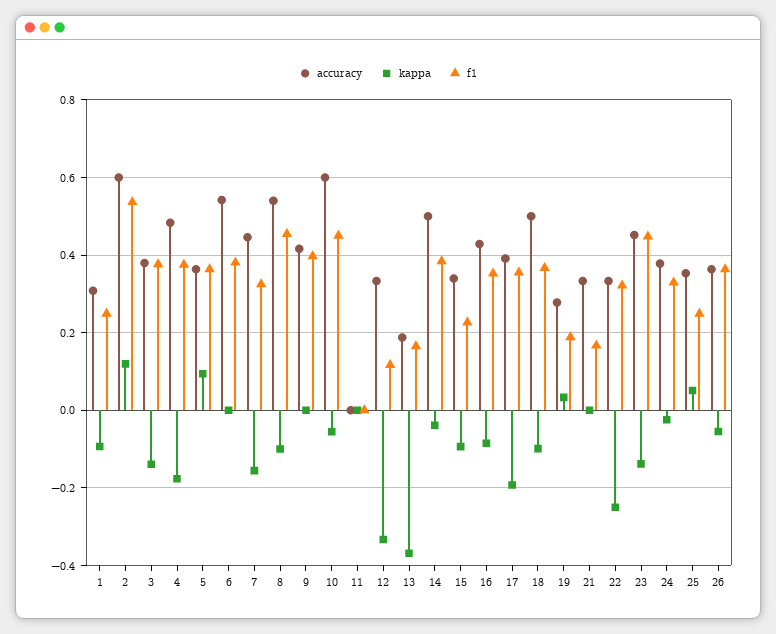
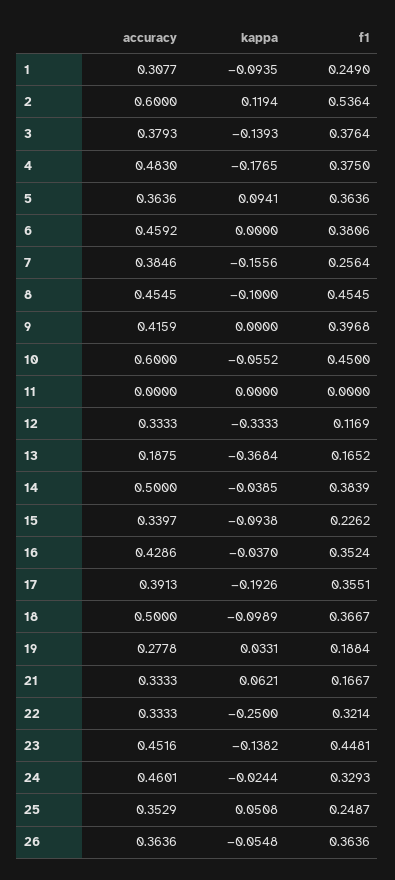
accuracy, 6: 0.54 -> 0.4592
accuracy, 7: 0.44 -> 0.3846
f1, 7: 0.32 -> 0.2564
accuracy, 8: 0.54 -> 0.4545
kappa, 16: -0.08 -> -0.037
kappa, 21: 0 -> 0.0621
accuracy, 24: 0.38 -> 0.4601

